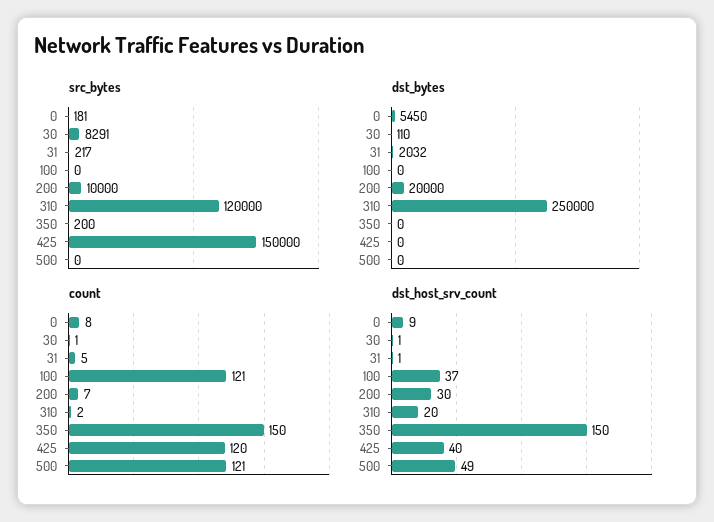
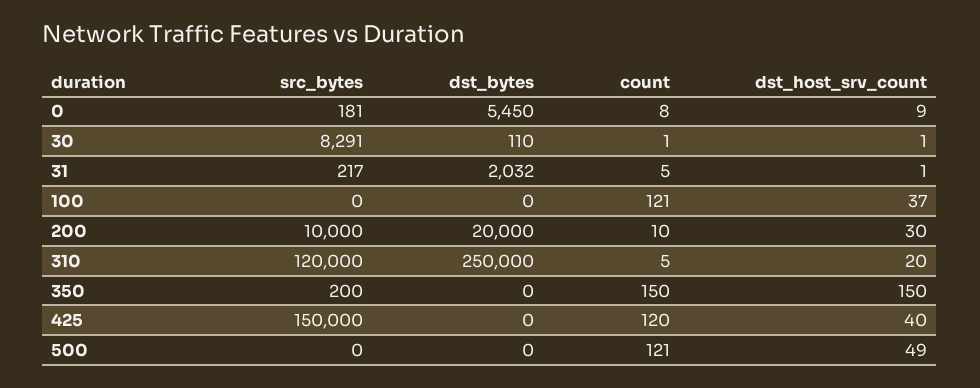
count, 200: 7 -> 10
count, 310: 2 -> 5

